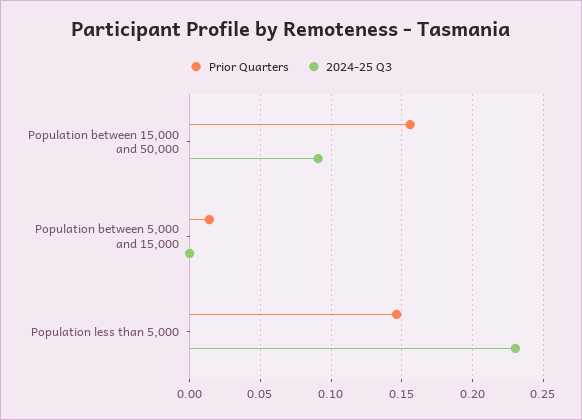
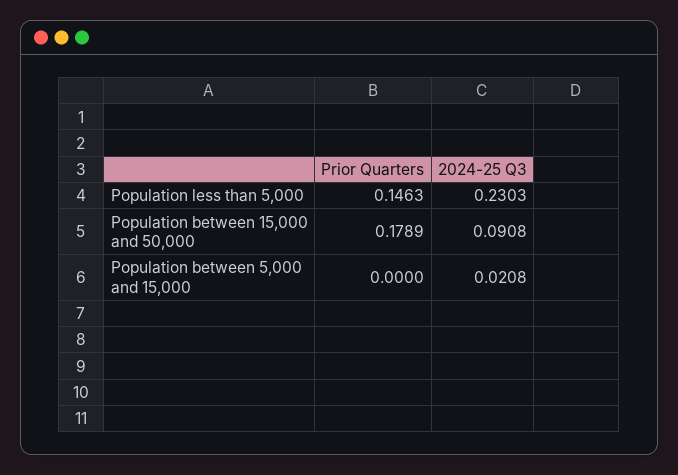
Prior Quarters, Population between 15,000 and 50,000: 0.155 -> 0.1789
Prior Quarters, Population between 5,000 and 15,000: 0.015 -> 0
2024-25 Q3, Population between 5,000 and 15,000: 0 -> 0.0208

